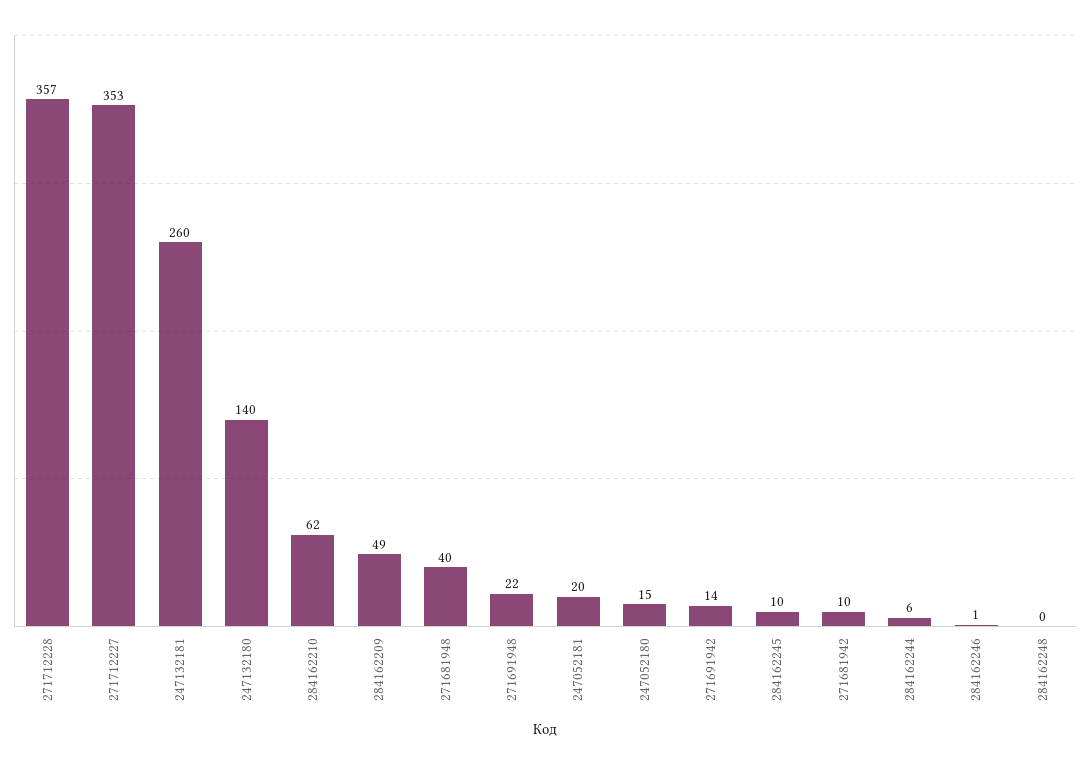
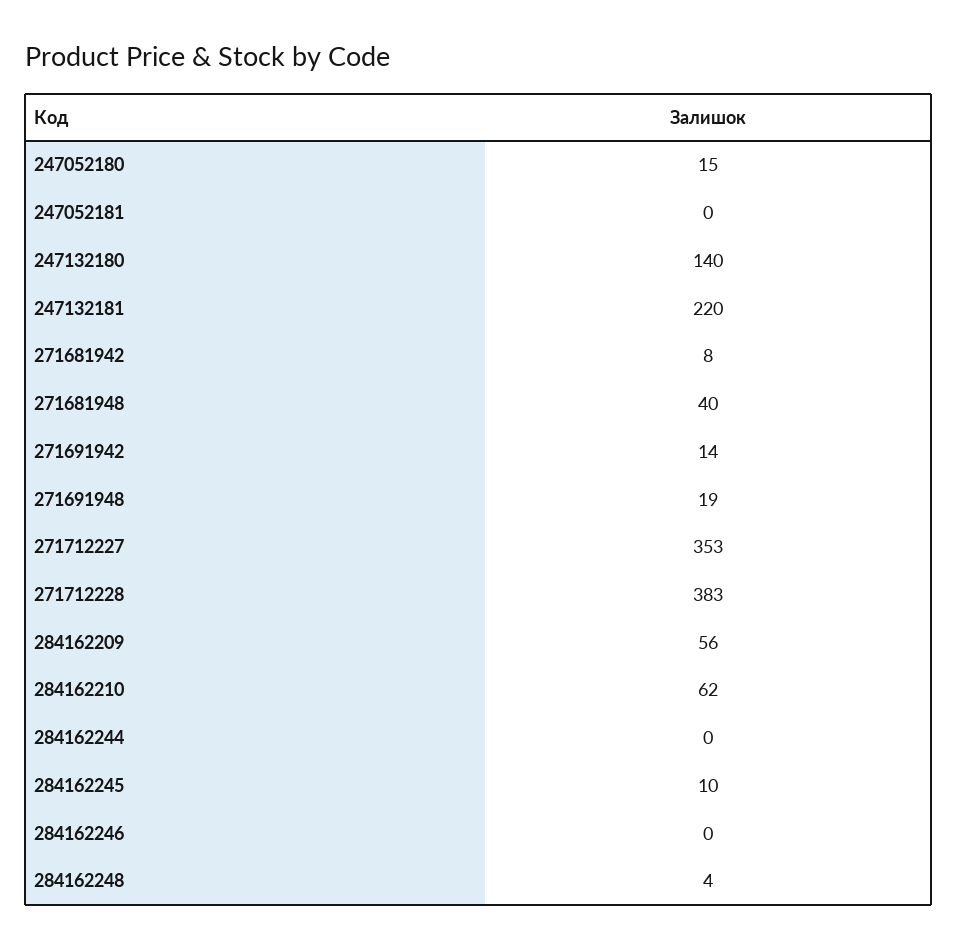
271712228: 357 -> 383
247132181: 260 -> 220
284162209: 49 -> 56
271691948: 22 -> 19
247052181: 20 -> 0
271681942: 10 -> 8
284162244: 6 -> 0
284162246: 1 -> 0
284162248: 0 -> 4

